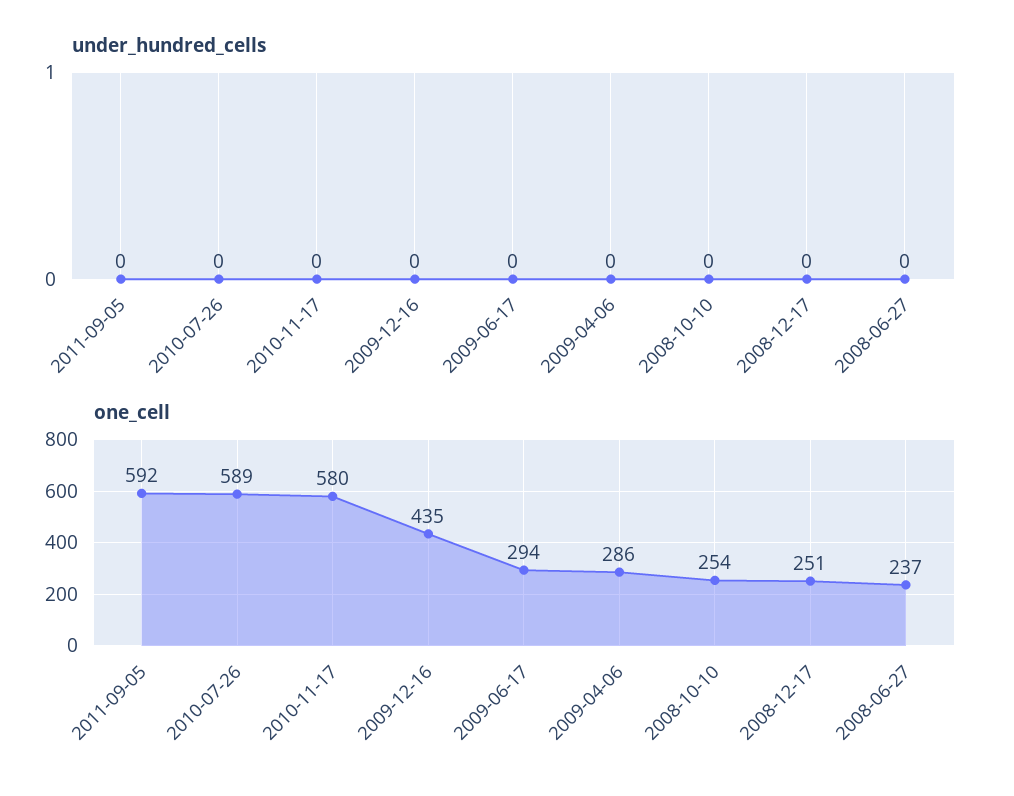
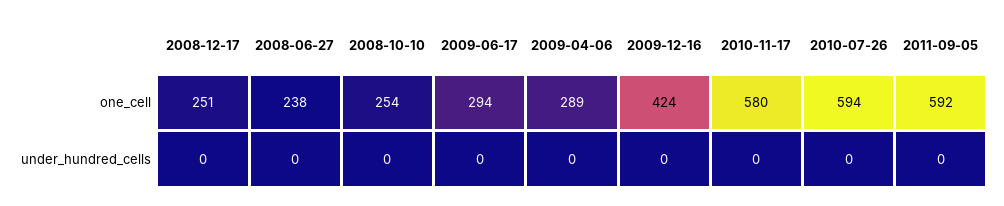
one_cell, 2010-07-26: 589 -> 594
one_cell, 2009-12-16: 435 -> 424
one_cell, 2009-04-06: 286 -> 289
one_cell, 2008-06-27: 237 -> 238

